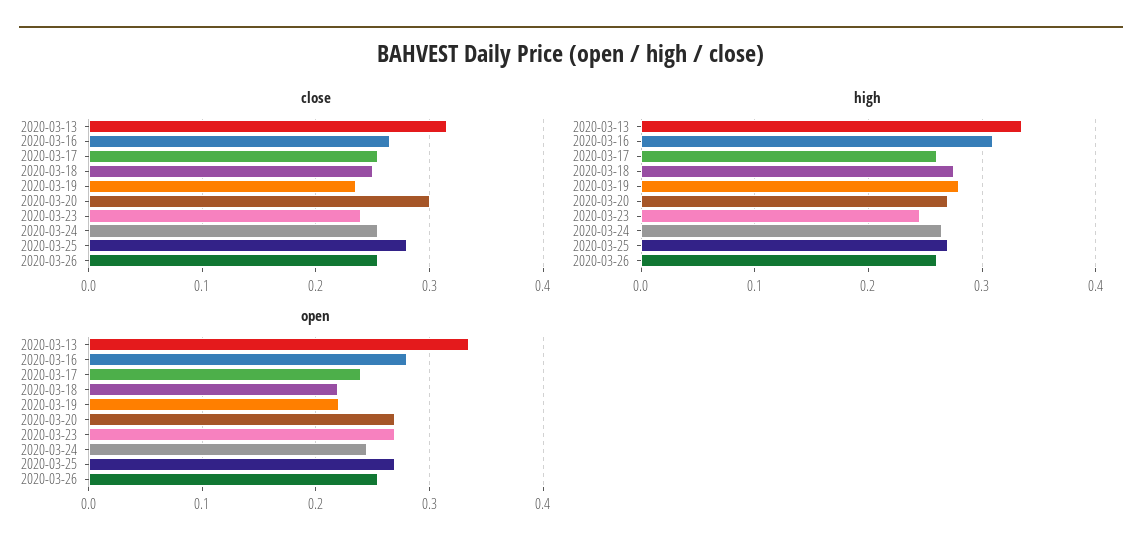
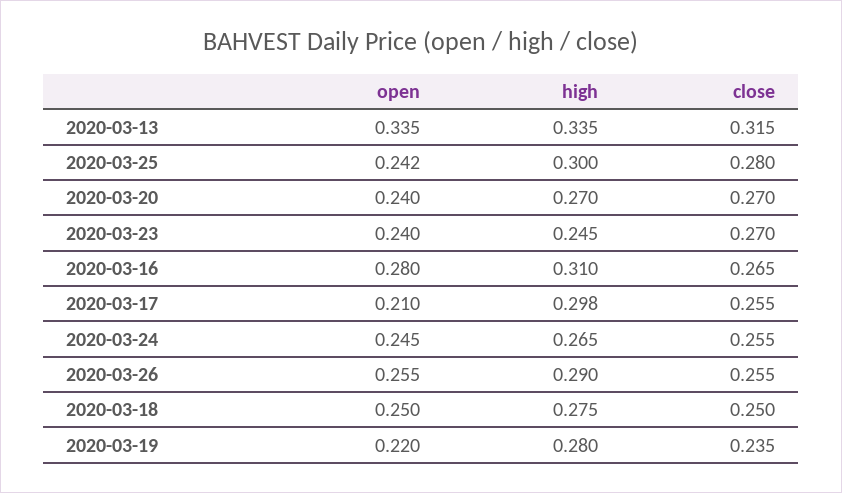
close, 2020-03-20: 0.3 -> 0.27
close, 2020-03-23: 0.24 -> 0.27
high, 2020-03-17: 0.26 -> 0.298
high, 2020-03-25: 0.27 -> 0.3
high, 2020-03-26: 0.26 -> 0.29
open, 2020-03-17: 0.24 -> 0.21
open, 2020-03-18: 0.22 -> 0.25
open, 2020-03-20: 0.27 -> 0.24
open, 2020-03-23: 0.27 -> 0.24
open, 2020-03-25: 0.27 -> 0.242

